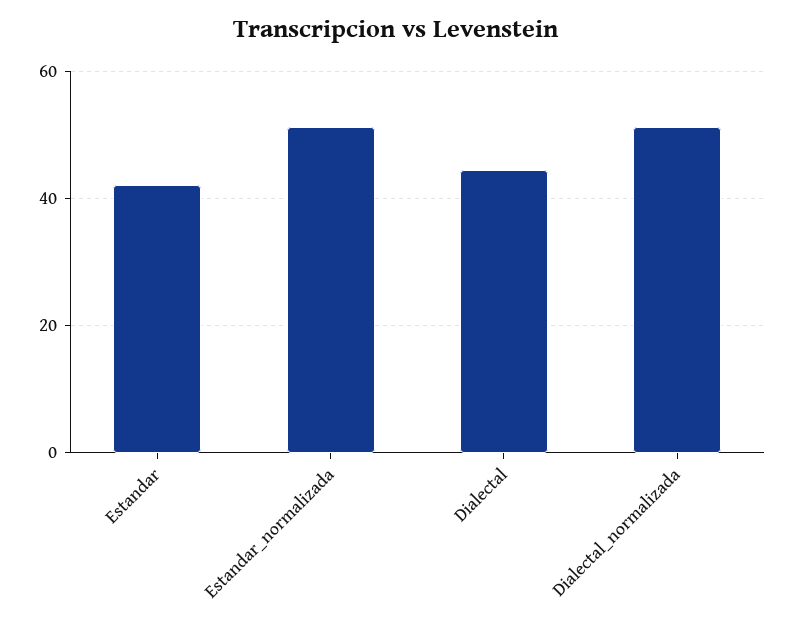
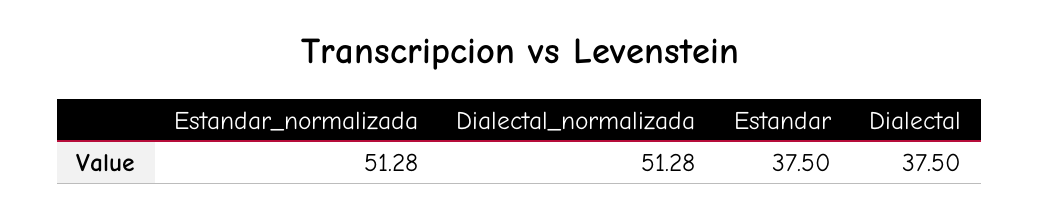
Estandar: 42 -> 37.5
Dialectal: 44 -> 37.5

